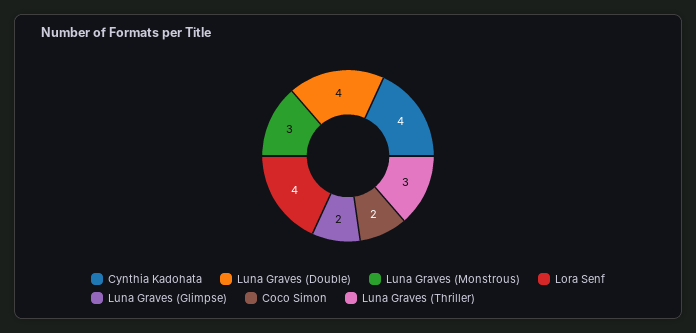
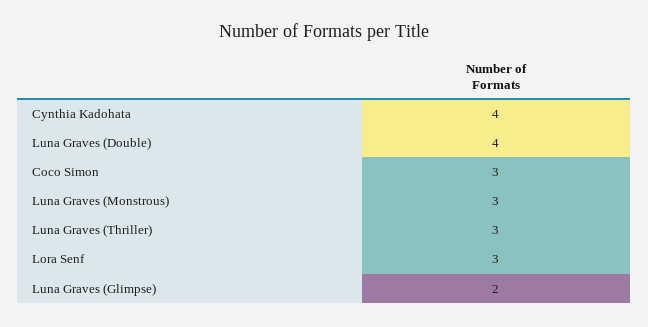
Lora Senf: 4 -> 3
Coco Simon: 2 -> 3

